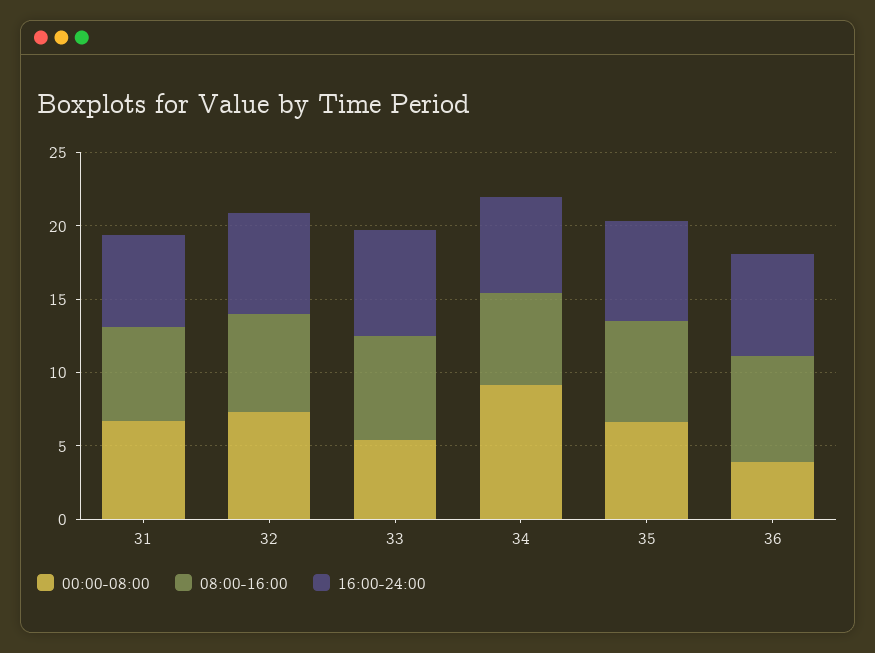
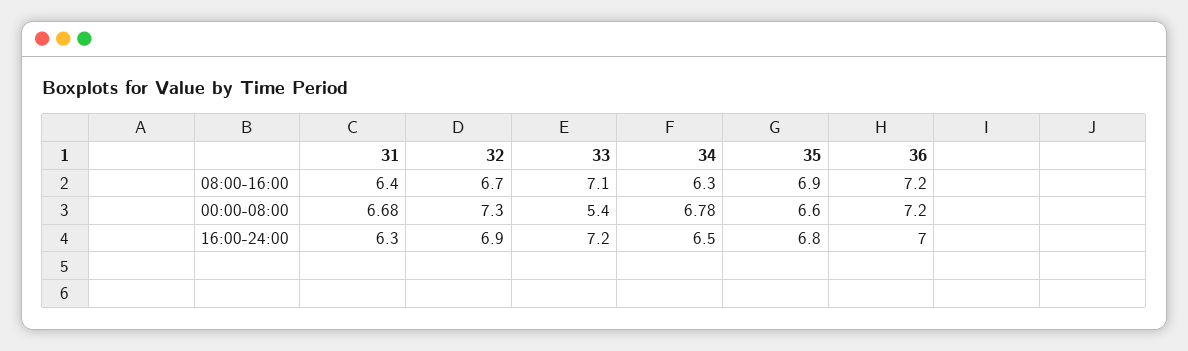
00:00-08:00, 34: 9 -> 6.78
00:00-08:00, 36: 4 -> 7.2

